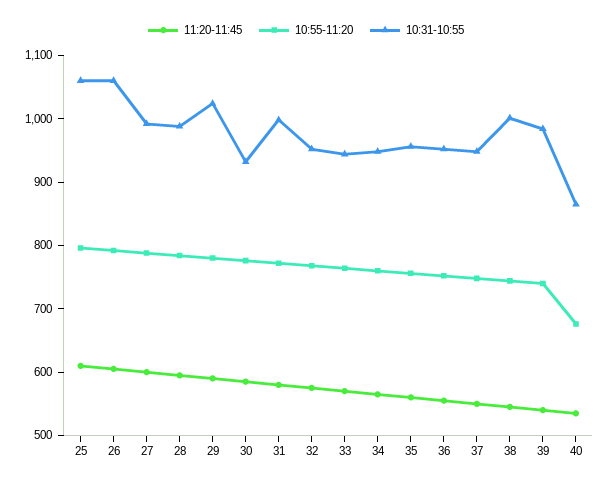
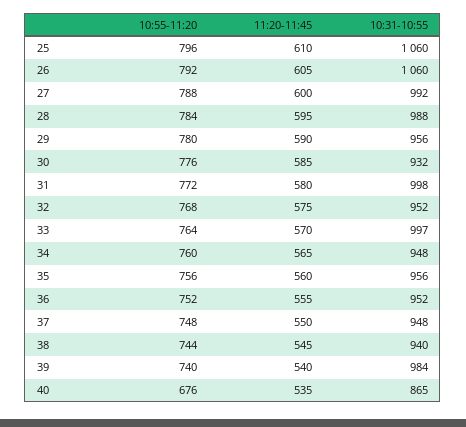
10:31-10:55, 29: 1020 -> 956
10:31-10:55, 33: 940 -> 997
10:31-10:55, 38: 1000 -> 940

